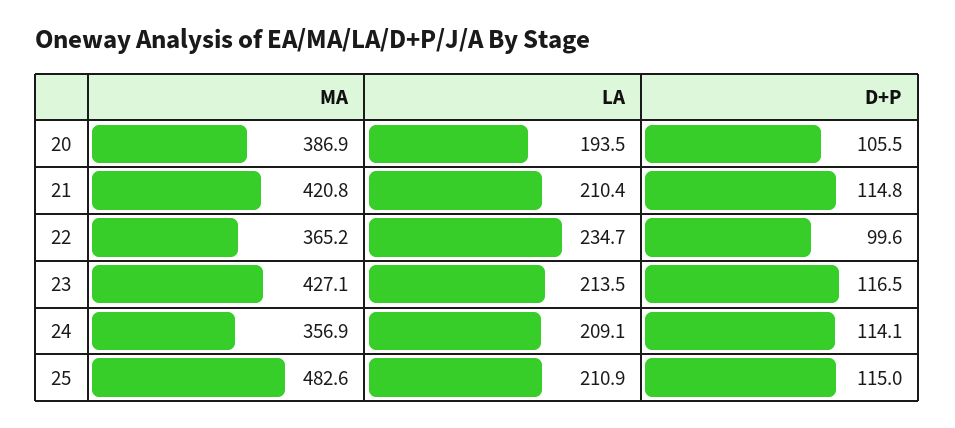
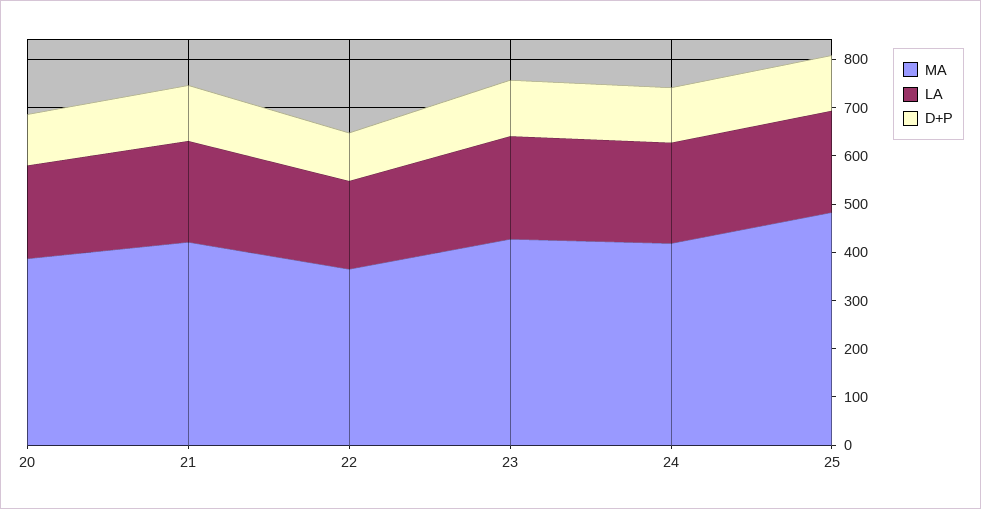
LA, 22: 234.7 -> 180
MA, 24: 356.9 -> 420

